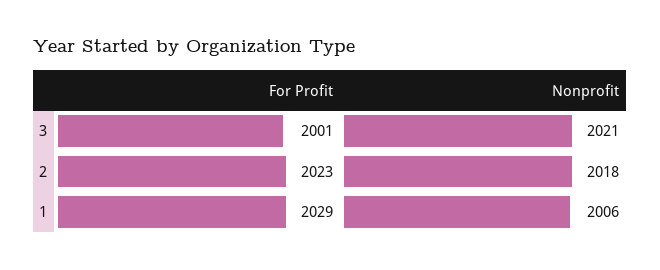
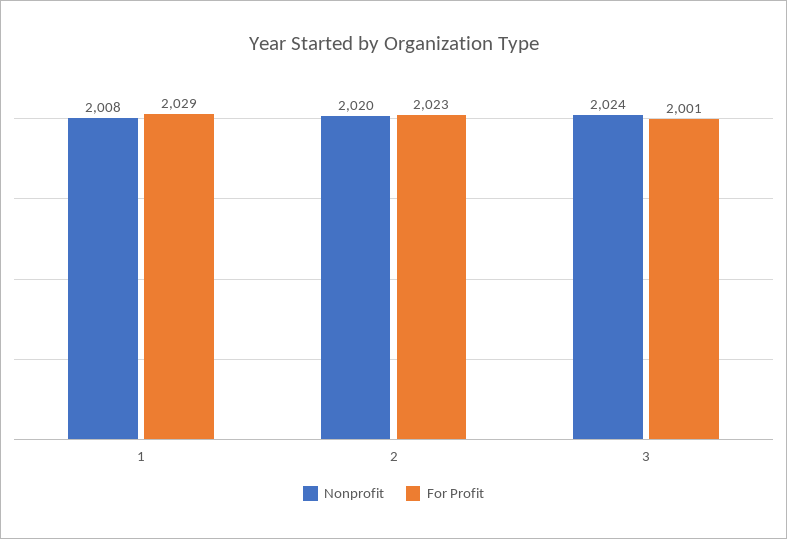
Nonprofit, 3: 2021 -> 2024
Nonprofit, 2: 2018 -> 2020
Nonprofit, 1: 2006 -> 2008

